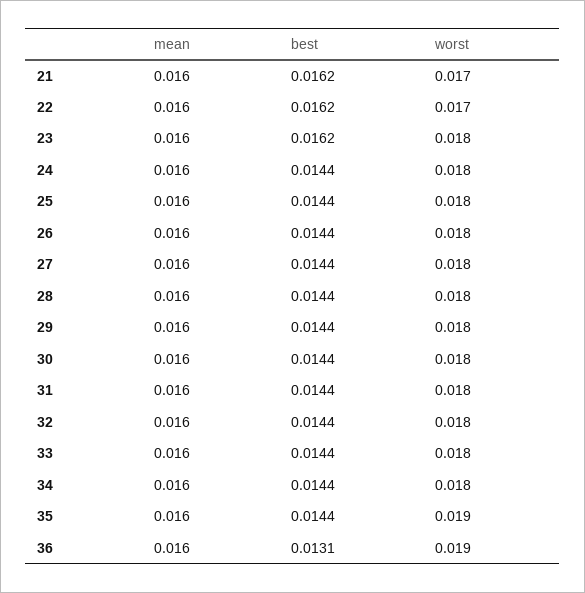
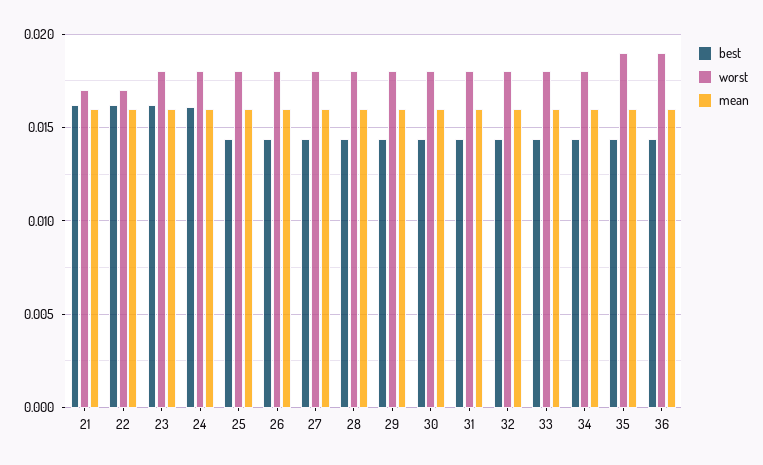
best, 24: 0.0144 -> 0.016
best, 36: 0.0131 -> 0.0145

